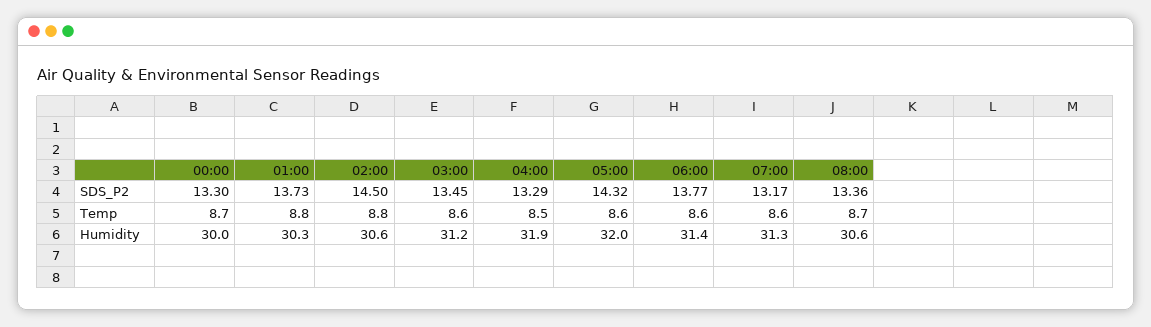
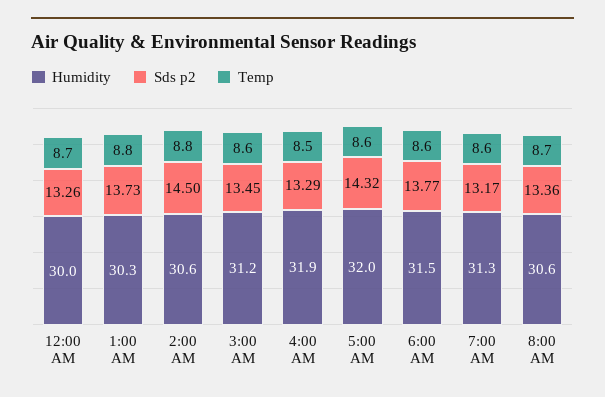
SDS_P2, 00:00: 13.3 -> 13.26
Humidity, 06:00: 31.4 -> 31.5

